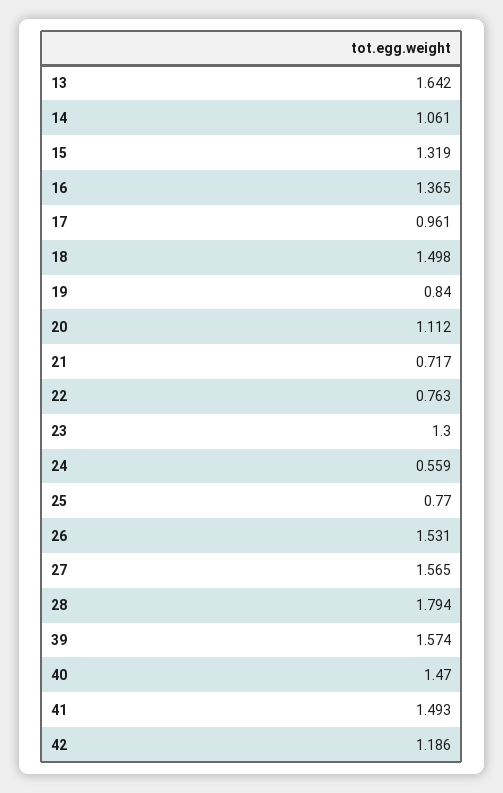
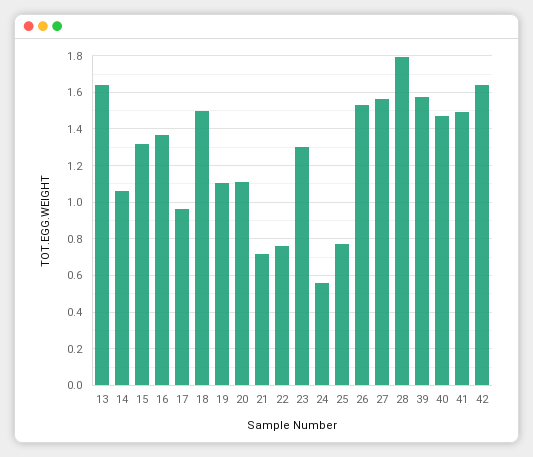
19: 0.84 -> 1.1
42: 1.186 -> 1.65

